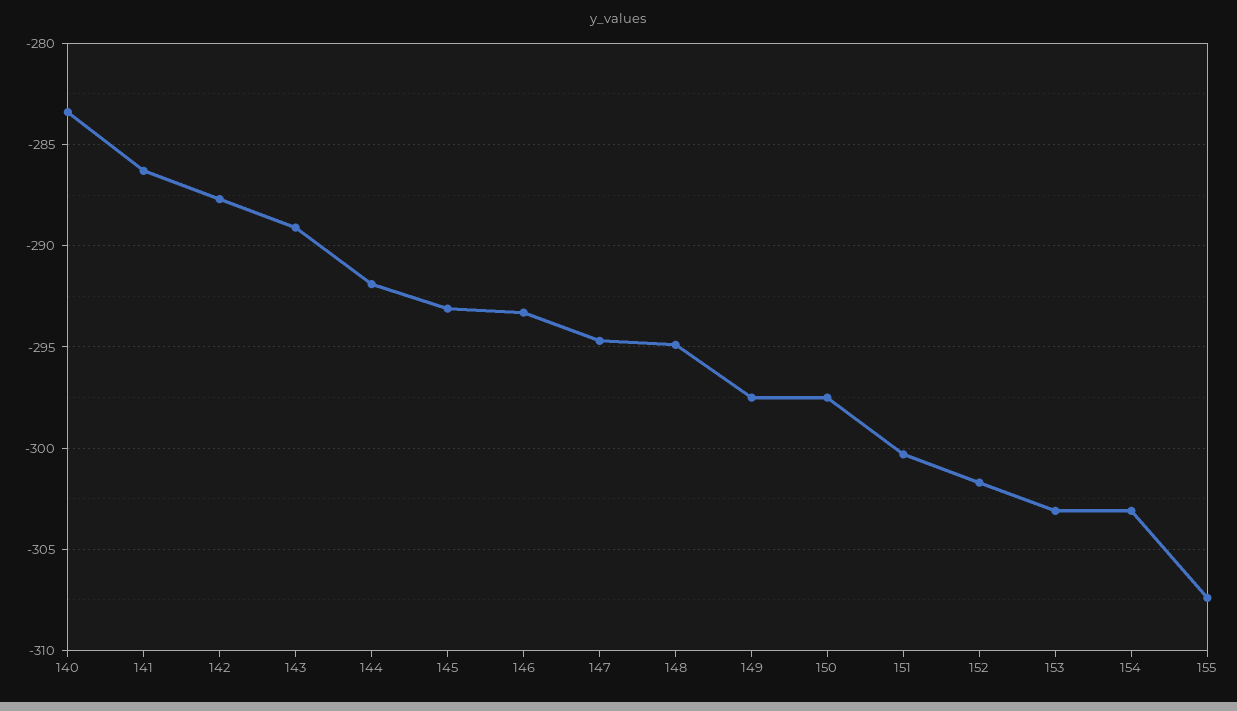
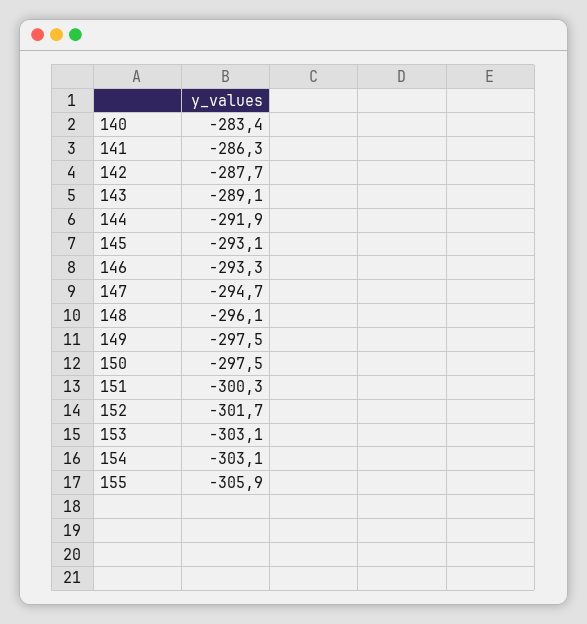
148: -295 -> -296.1
155: -307.5 -> -305.9

